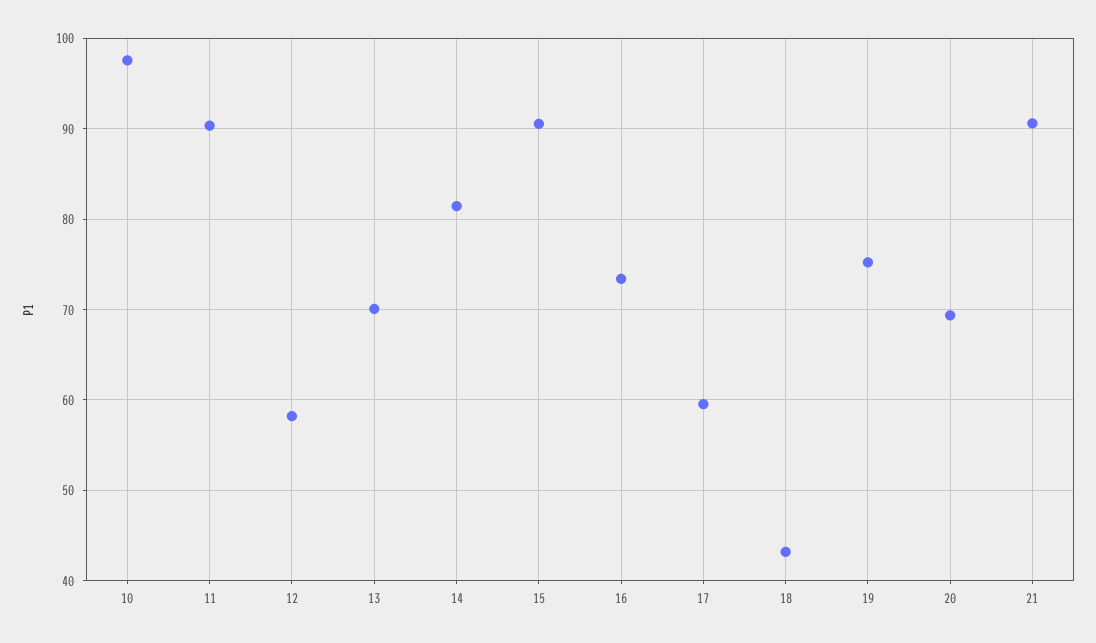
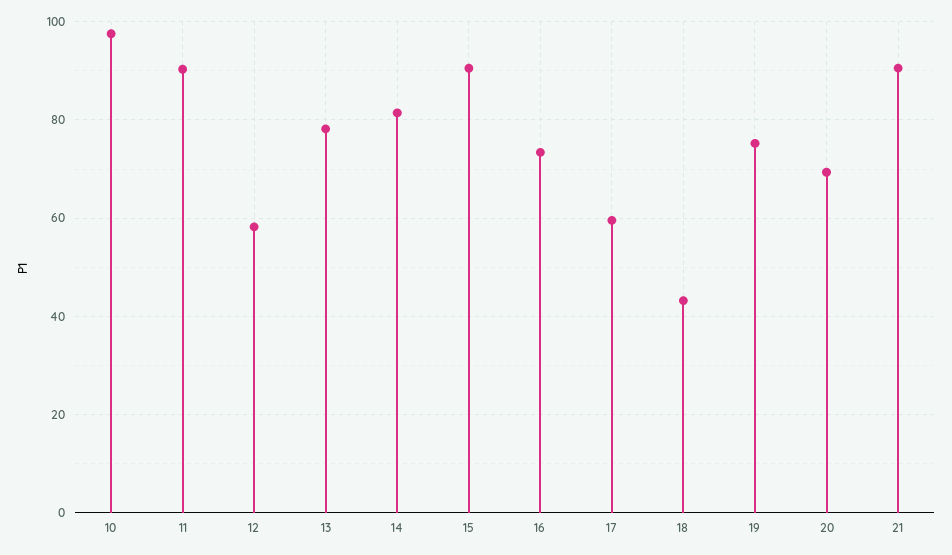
13: 70 -> 78

